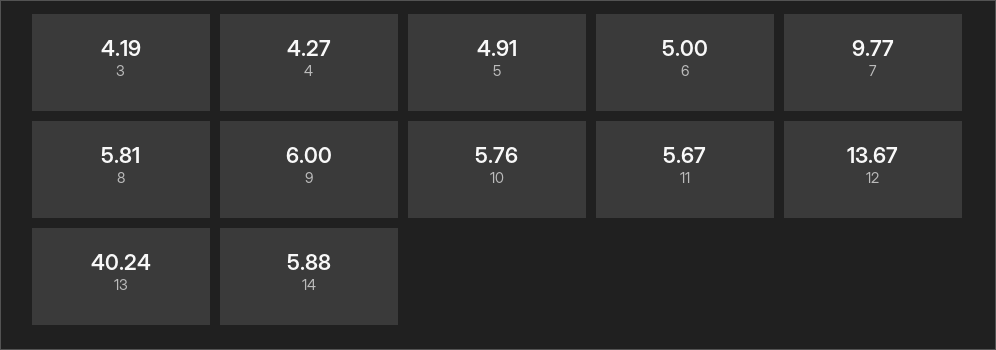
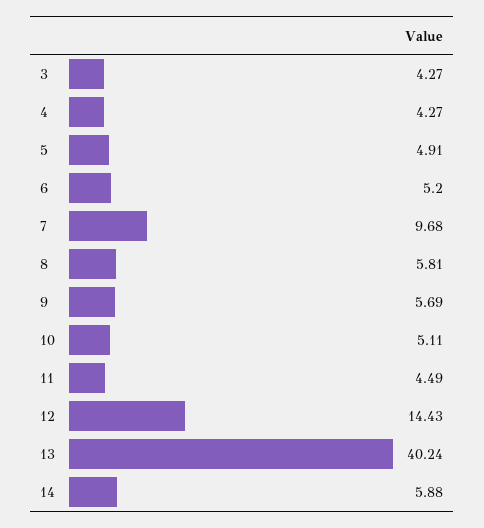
3: 4.19 -> 4.27
6: 5 -> 5.2
7: 9.77 -> 9.68
9: 6 -> 5.69
10: 5.76 -> 5.11
11: 5.67 -> 4.49
12: 13.67 -> 14.43

